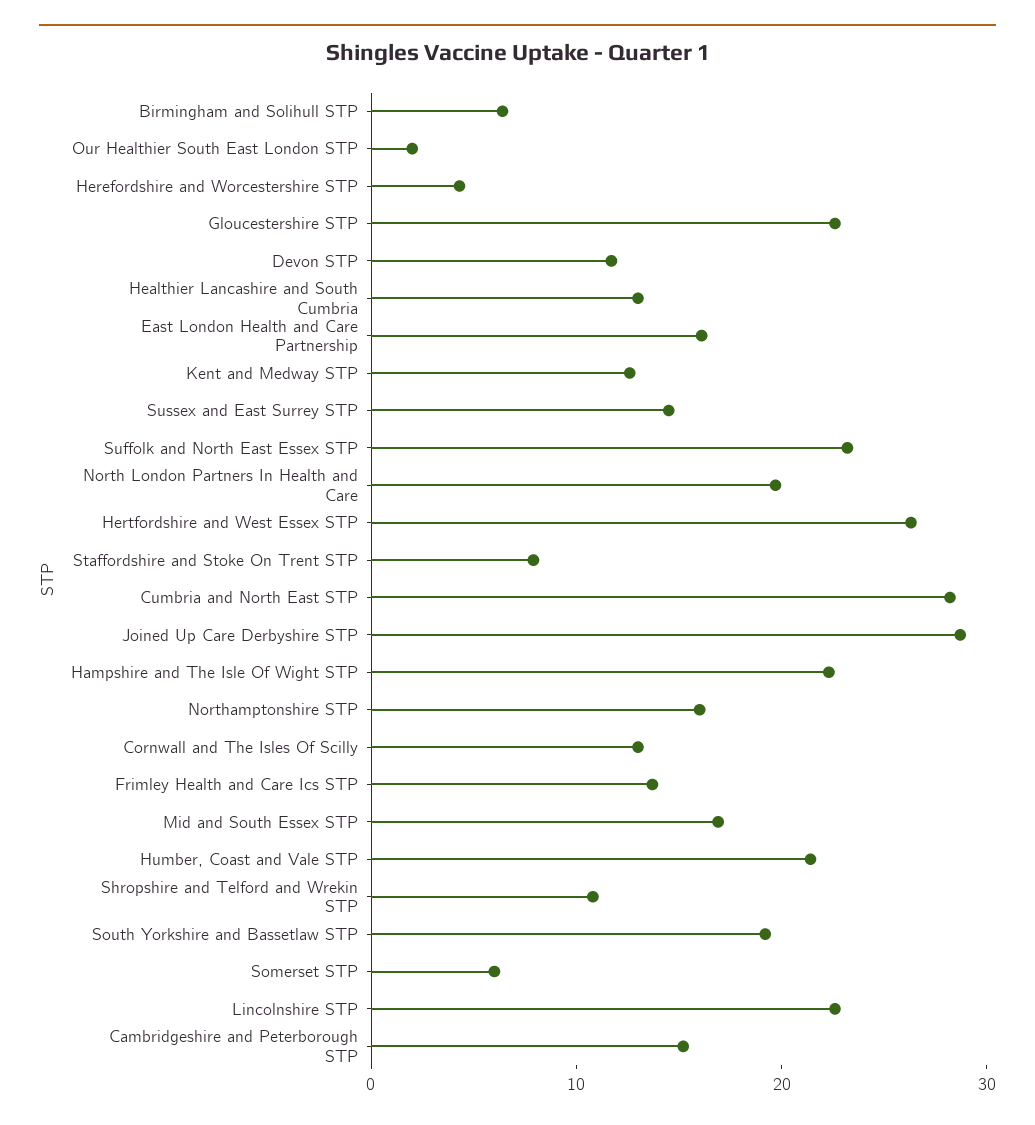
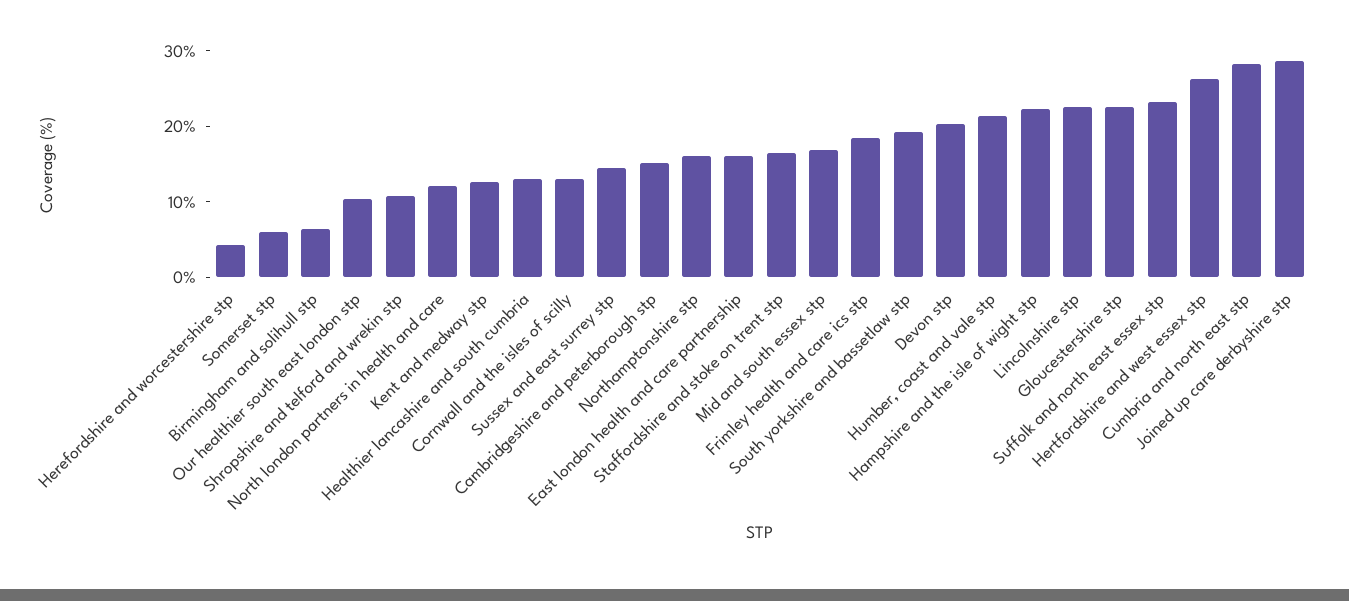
Our Healthier South East London STP: 2 -> 10
Devon STP: 12 -> 20
North London Partners In Health and Care: 20 -> 12
Staffordshire and Stoke On Trent STP: 8 -> 16
Frimley Health and Care Ics STP: 14 -> 18

